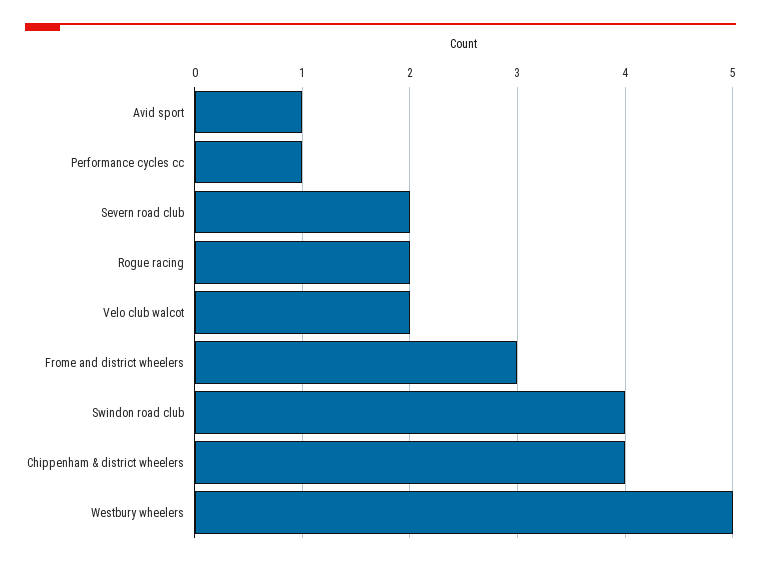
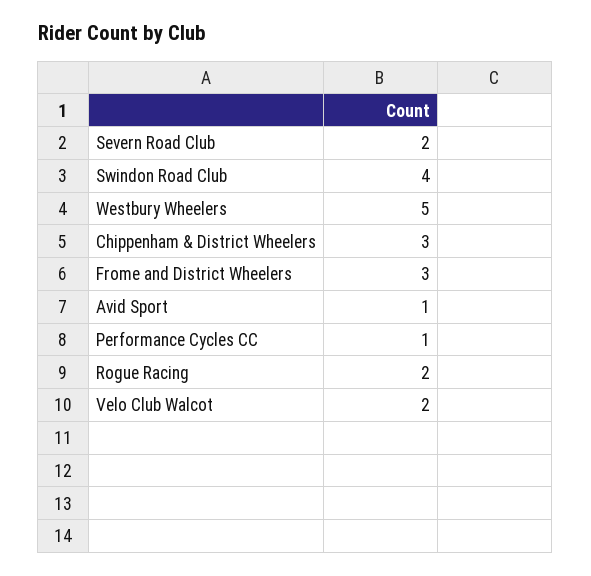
Chippenham & district wheelers: 4 -> 3

